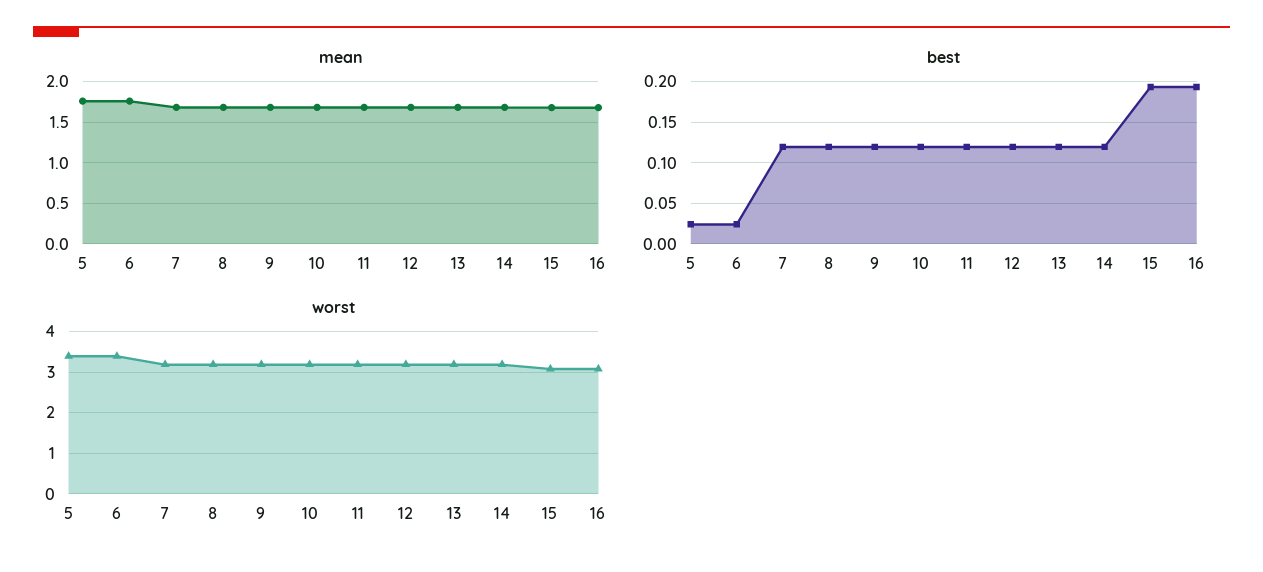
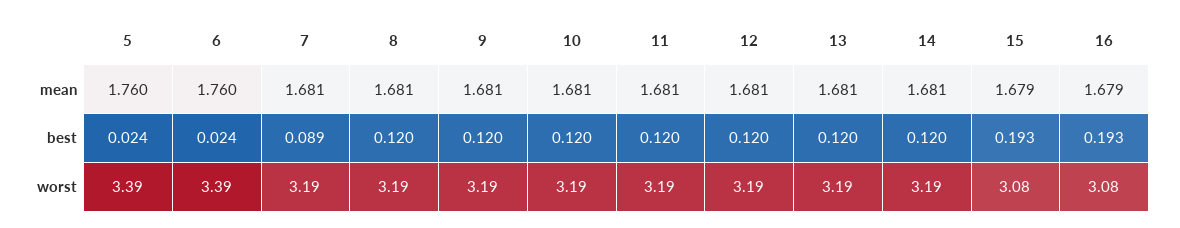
best, 7: 0.12 -> 0.089

